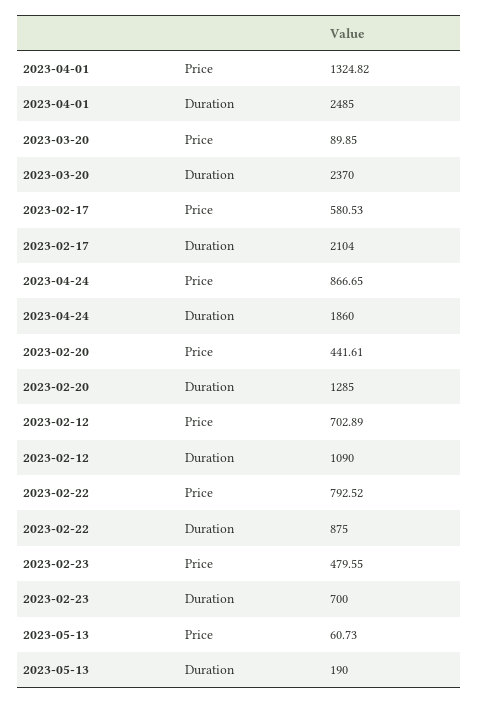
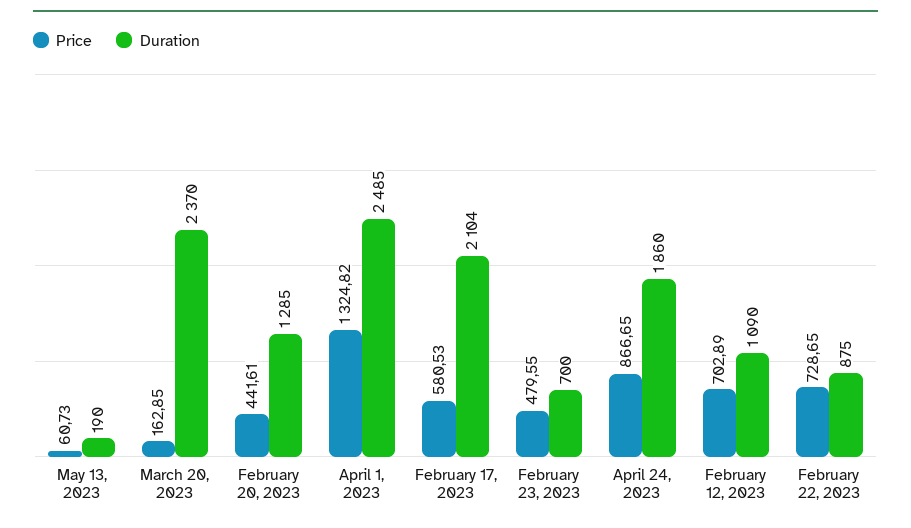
Price, 2023-03-20: 89.85 -> 162.85
Price, 2023-02-22: 792.52 -> 728.65

